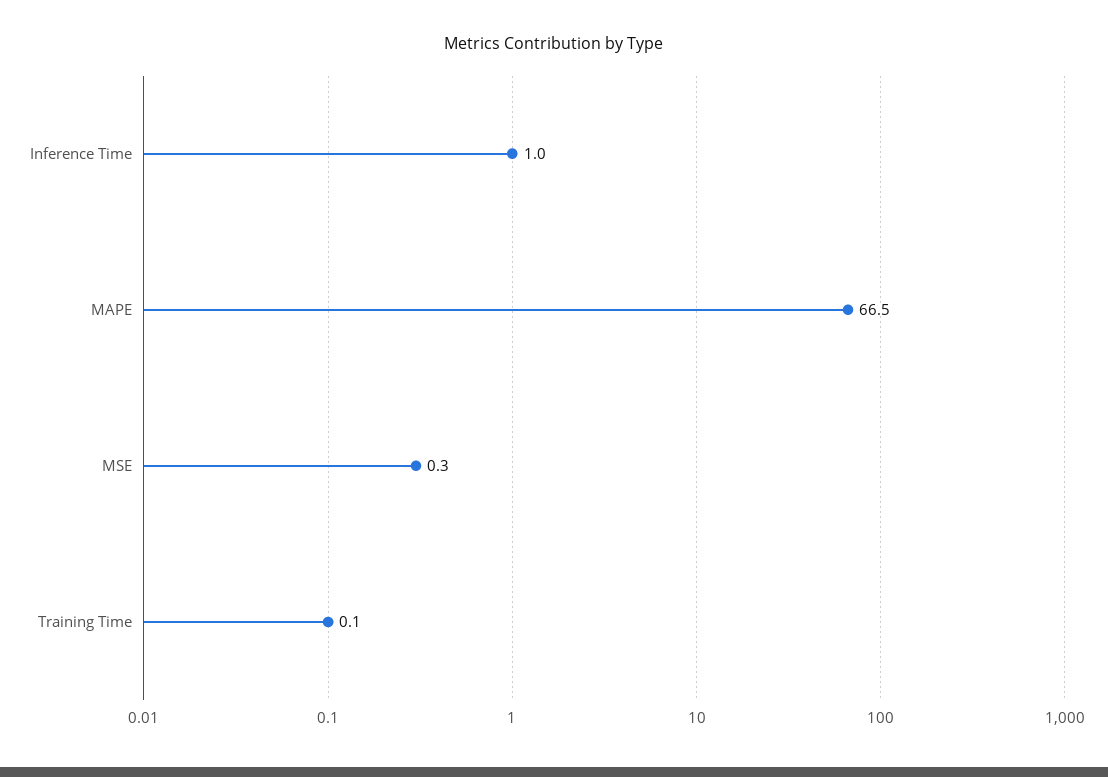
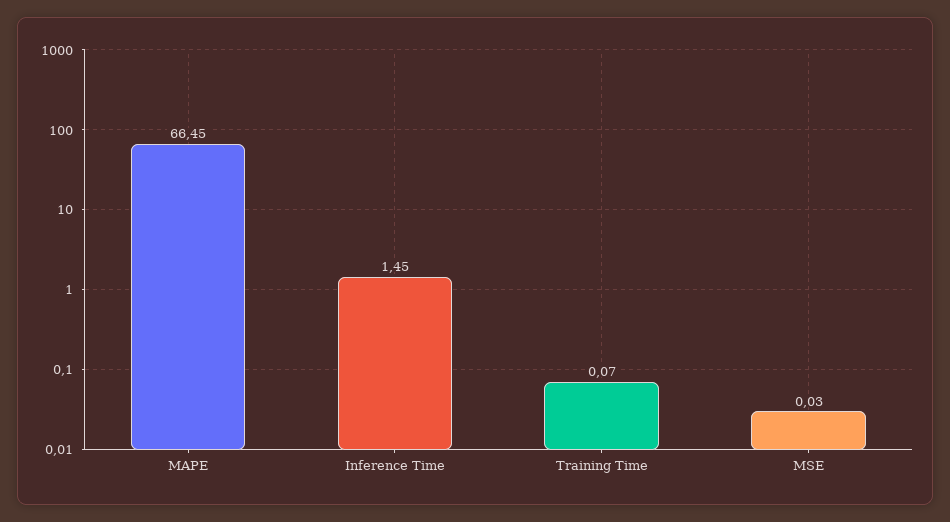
Inference Time: 1 -> 1.45
MSE: 0.3 -> 0.03

